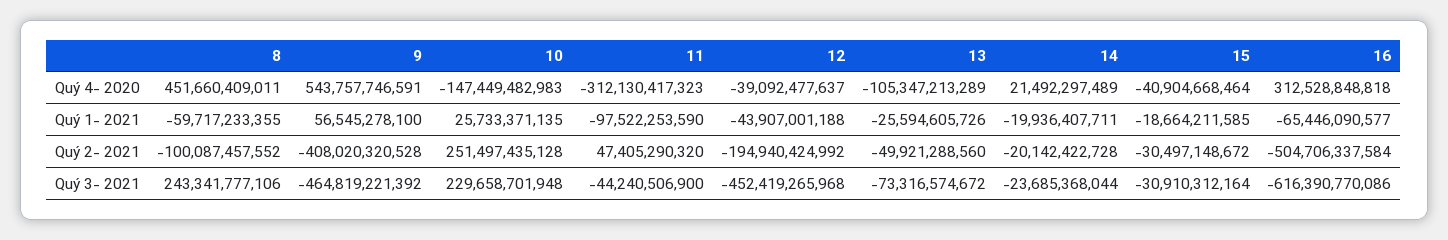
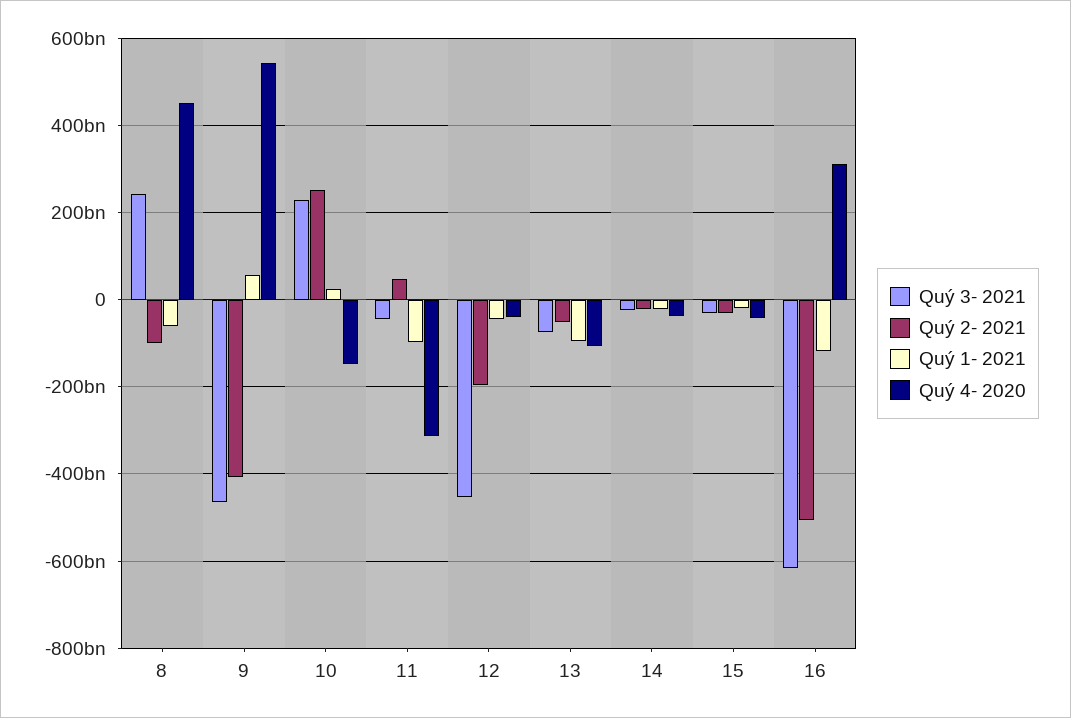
Quý 4- 2020, 14: 21492297489 -> -40000000000
Quý 1- 2021, 13: -25594605726 -> -100000000000
Quý 1- 2021, 16: -65446090577 -> -120000000000

